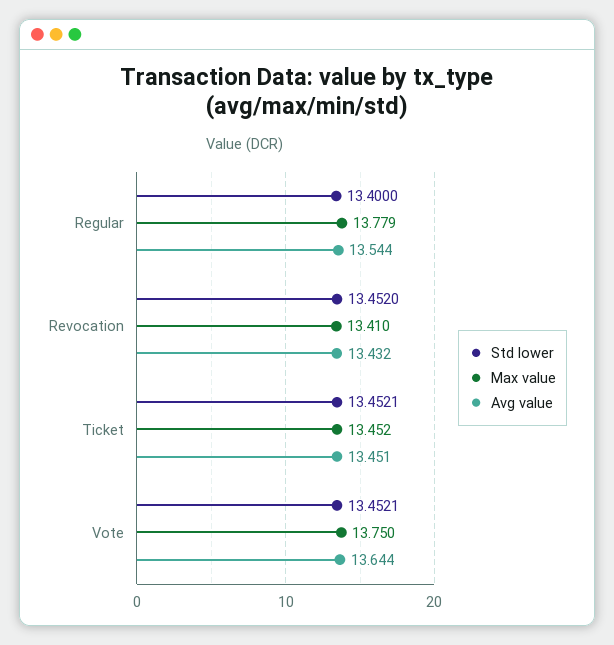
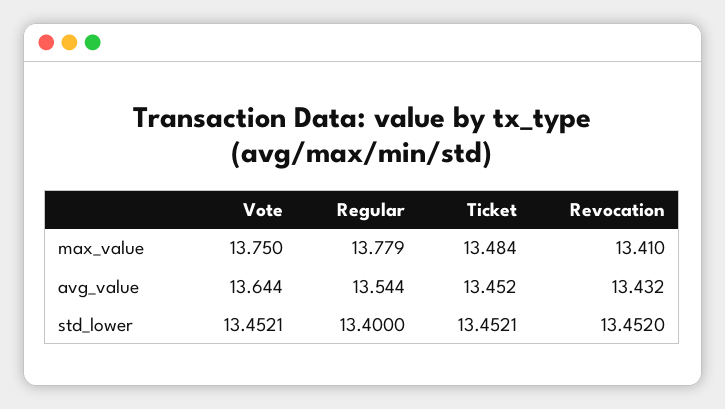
Max value, Ticket: 13.452 -> 13.484
Avg value, Ticket: 13.451 -> 13.452

